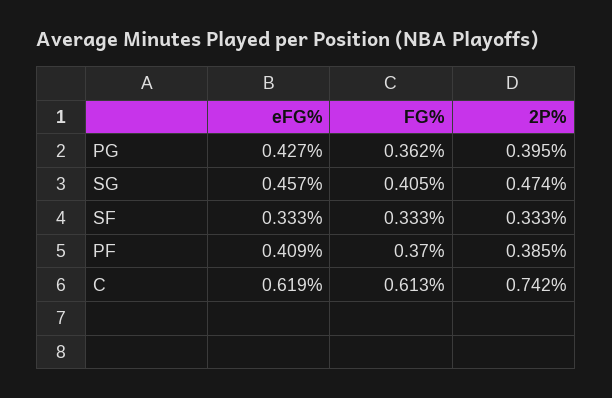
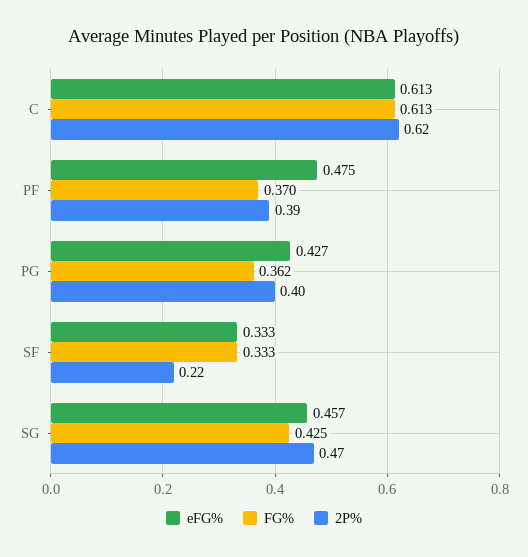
FG%, SG: 0.405 -> 0.425
2P%, SF: 0.333 -> 0.22
eFG%, PF: 0.409 -> 0.475
eFG%, C: 0.619 -> 0.613
2P%, C: 0.742 -> 0.62

